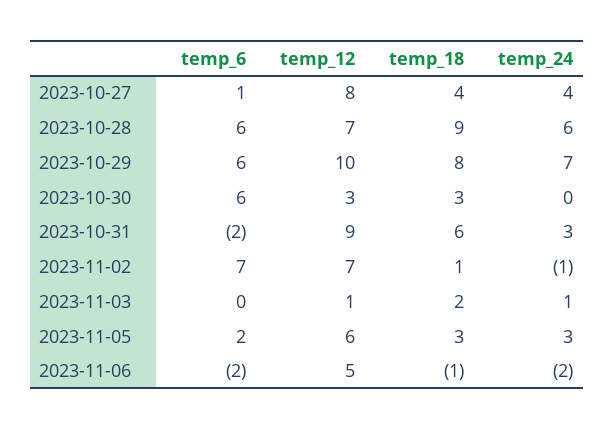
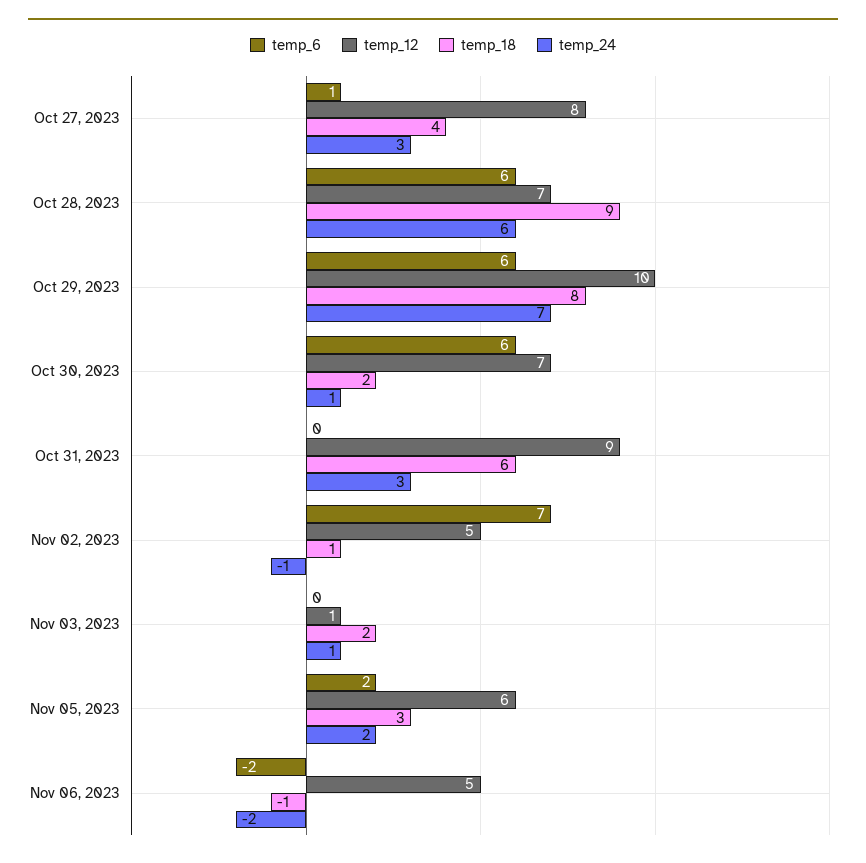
temp_24, 2023-10-27: 4 -> 3
temp_12, 2023-10-30: 3 -> 7
temp_18, 2023-10-30: 3 -> 2
temp_24, 2023-10-30: 0 -> 1
temp_6, 2023-10-31: -2 -> 0
temp_12, 2023-11-02: 7 -> 5
temp_24, 2023-11-05: 3 -> 2

